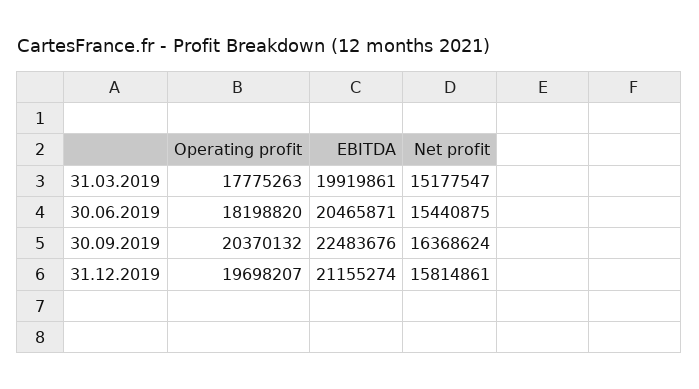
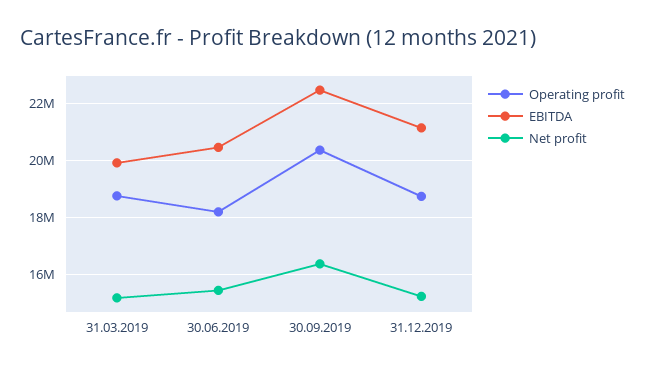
Operating profit, 31.03.2019: 17775263 -> 18750000
Operating profit, 31.12.2019: 19698207 -> 18750000
Net profit, 31.12.2019: 15814861 -> 15250000

